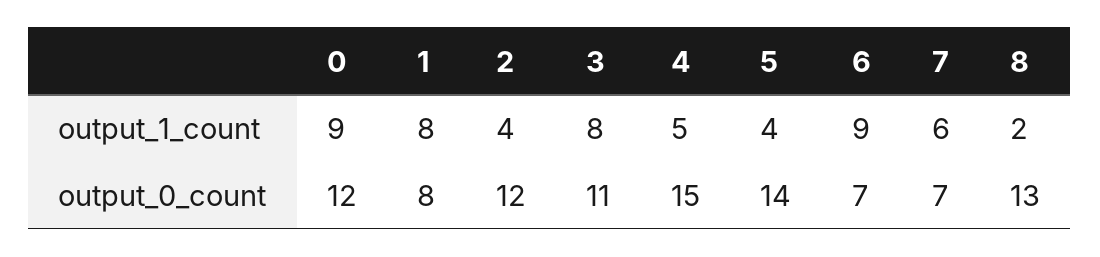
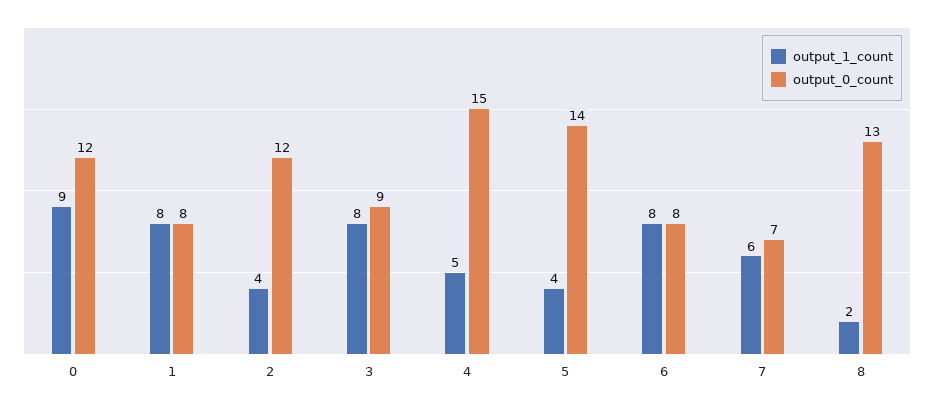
output_1_count, 6: 9 -> 8
output_0_count, 3: 11 -> 9
output_0_count, 6: 7 -> 8

